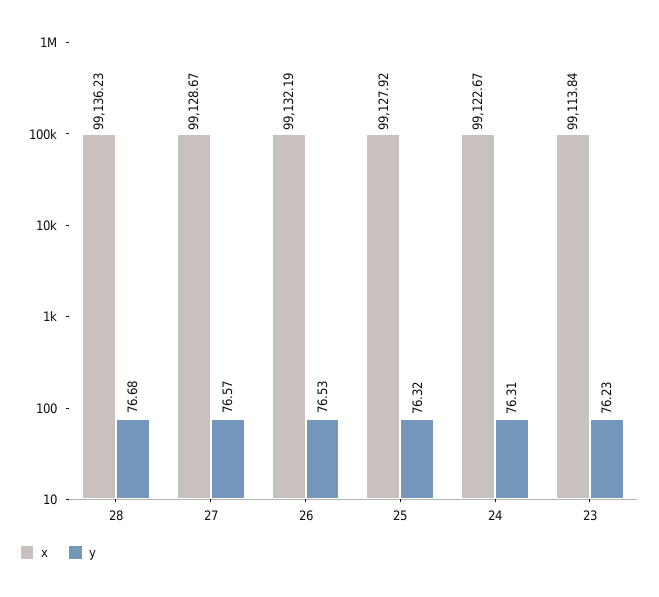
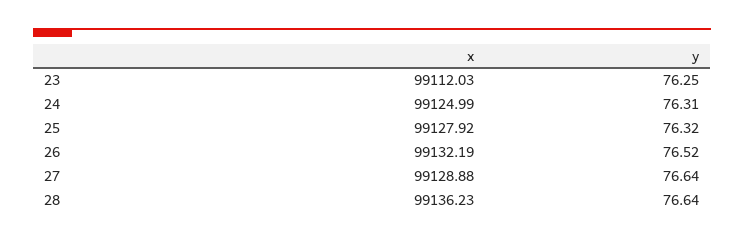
y, 28: 76.68 -> 76.64
x, 27: 99128.67 -> 99128.88
y, 27: 76.57 -> 76.64
y, 26: 76.53 -> 76.52
x, 24: 99122.67 -> 99124.99
x, 23: 99113.84 -> 99112.03
y, 23: 76.23 -> 76.25

